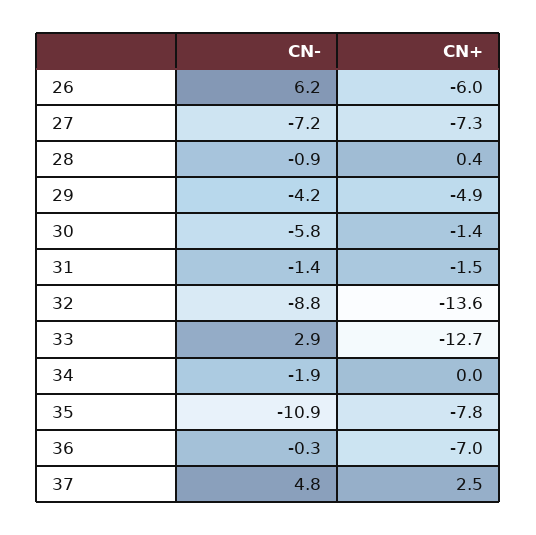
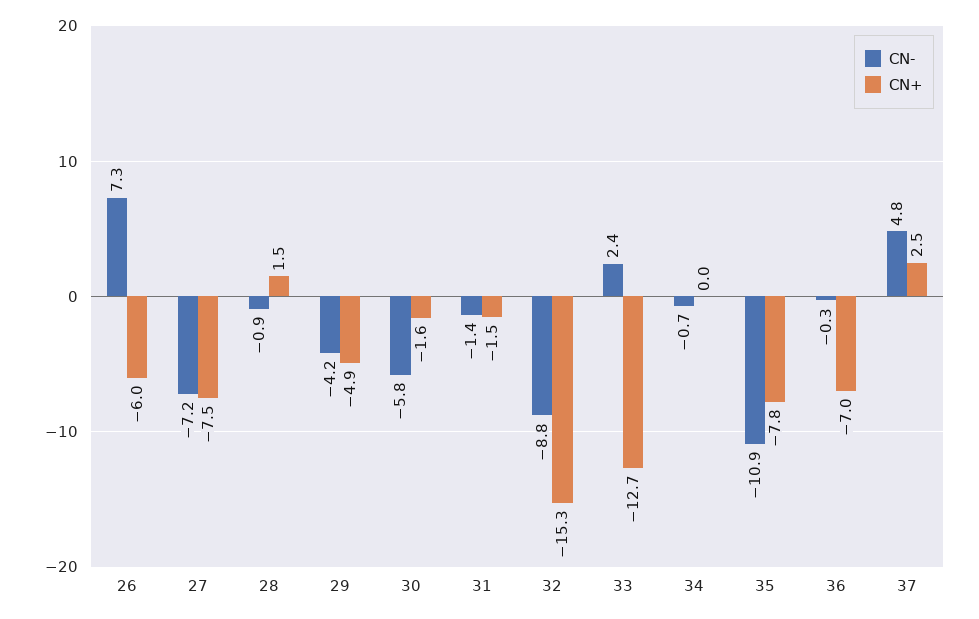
CN-, 26: 6.2 -> 7.3
CN+, 27: -7.3 -> -7.5
CN+, 28: 0.4 -> 1.5
CN+, 30: -1.4 -> -1.6
CN+, 32: -13.6 -> -15.3
CN-, 33: 2.9 -> 2.4
CN-, 34: -1.9 -> -0.7

